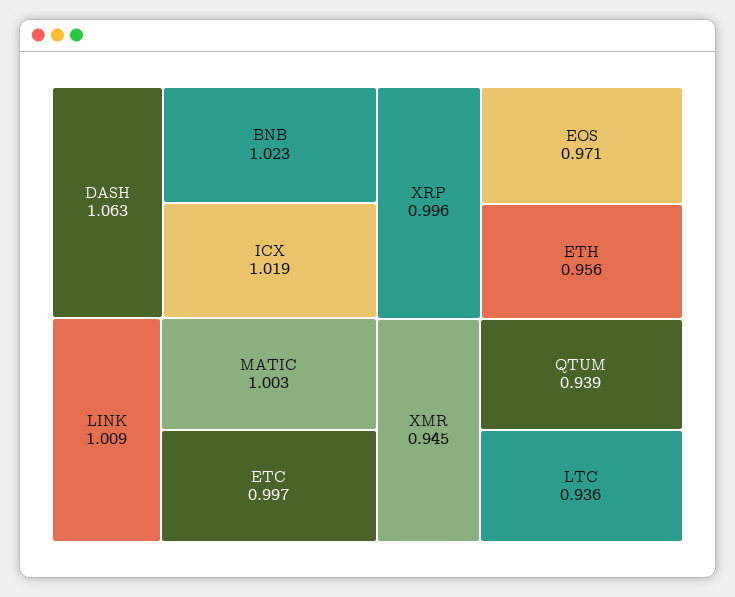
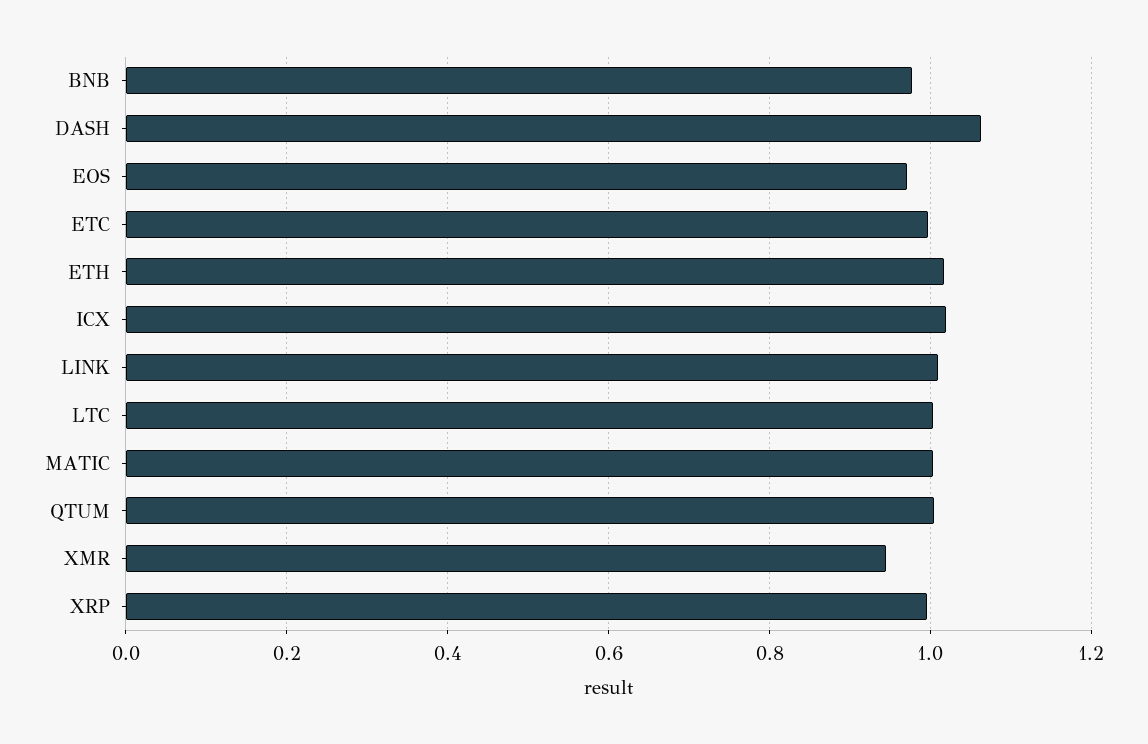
BNB: 1.023 -> 0.98
ETH: 0.956 -> 1.02
QTUM: 0.939 -> 1
LTC: 0.936 -> 1

